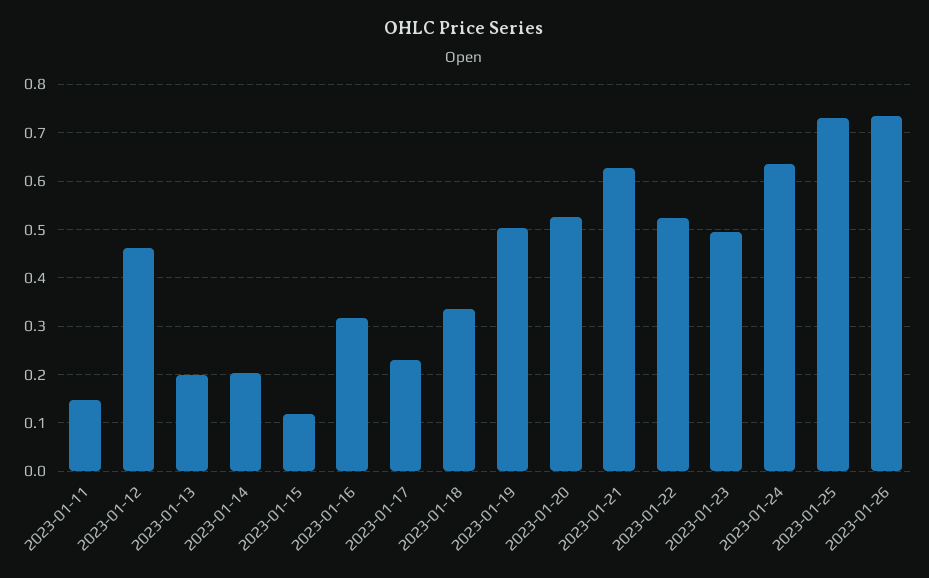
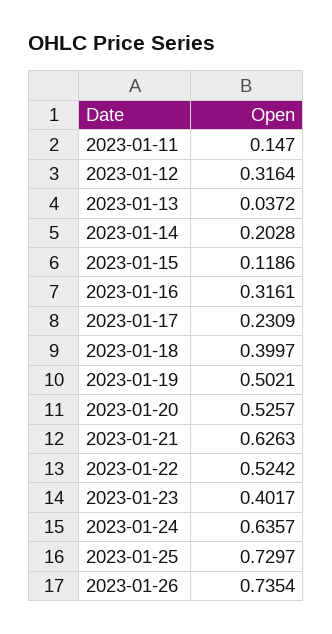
2023-01-12: 0.46 -> 0.3164
2023-01-13: 0.2 -> 0.0372
2023-01-18: 0.34 -> 0.3997
2023-01-23: 0.5 -> 0.4017

